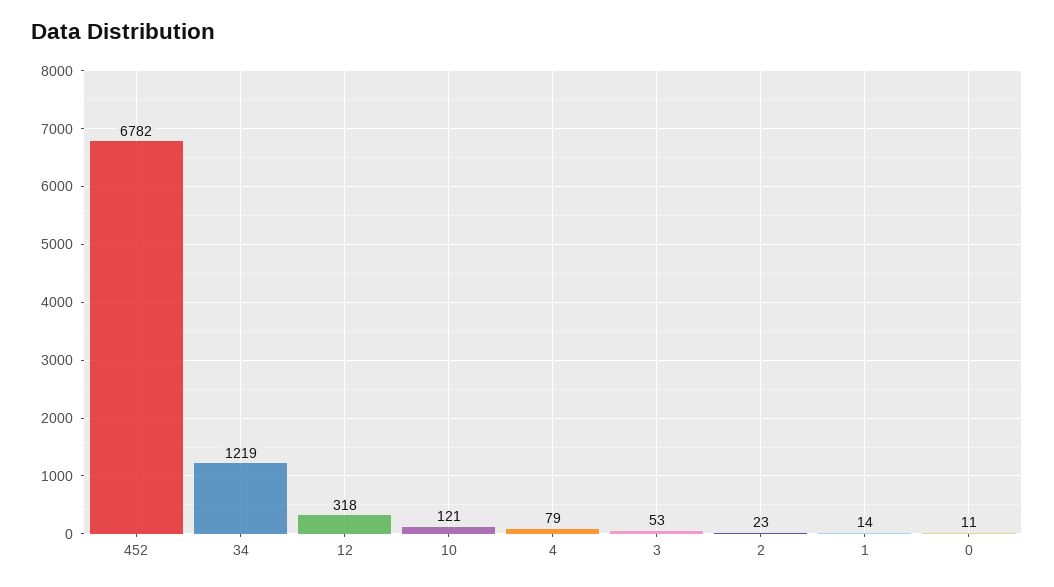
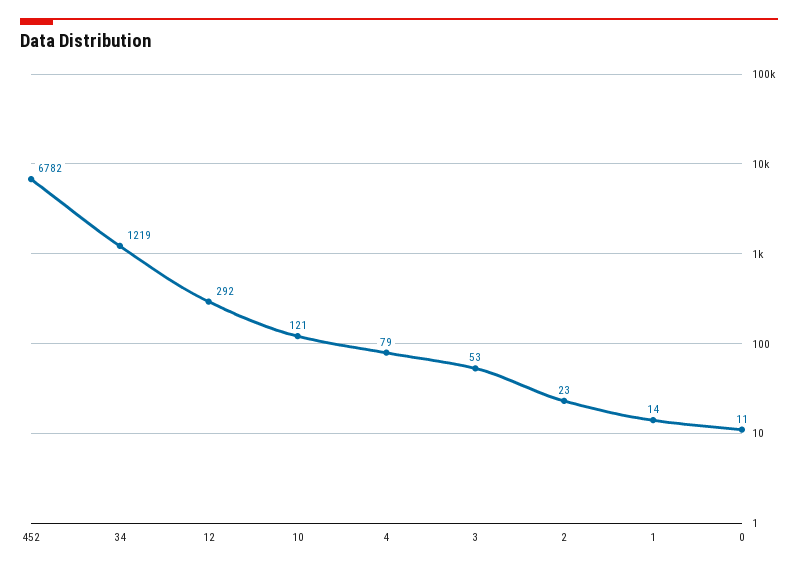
12: 318 -> 292

